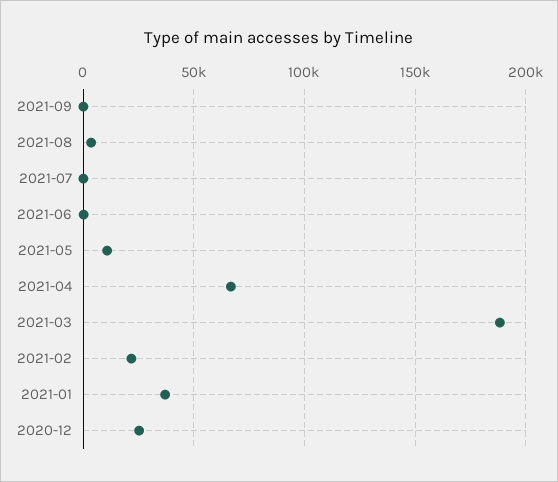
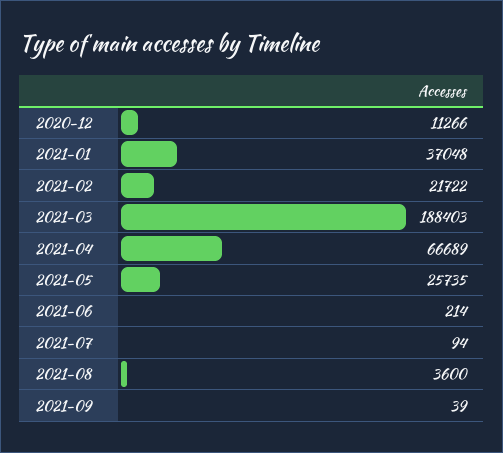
2021-05: 10000 -> 25735
2020-12: 25000 -> 11266

